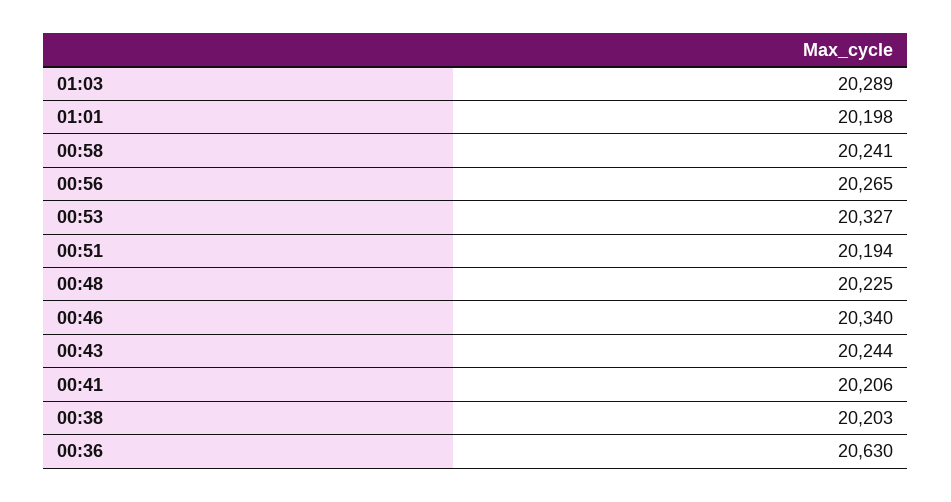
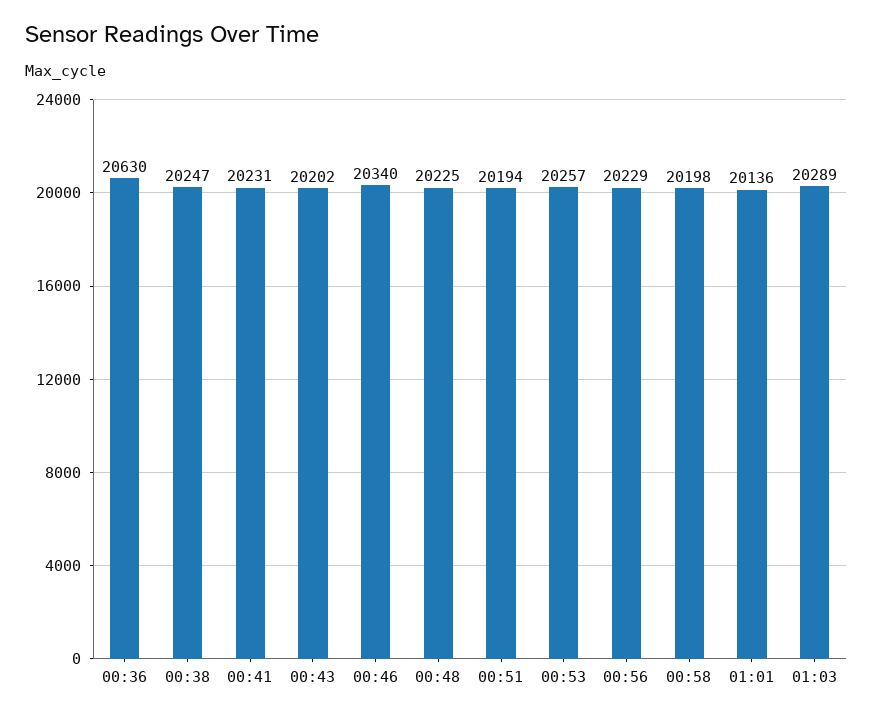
01:01: 20198 -> 20136
00:58: 20241 -> 20198
00:56: 20265 -> 20229
00:53: 20327 -> 20257
00:43: 20244 -> 20202
00:41: 20206 -> 20231
00:38: 20203 -> 20247

